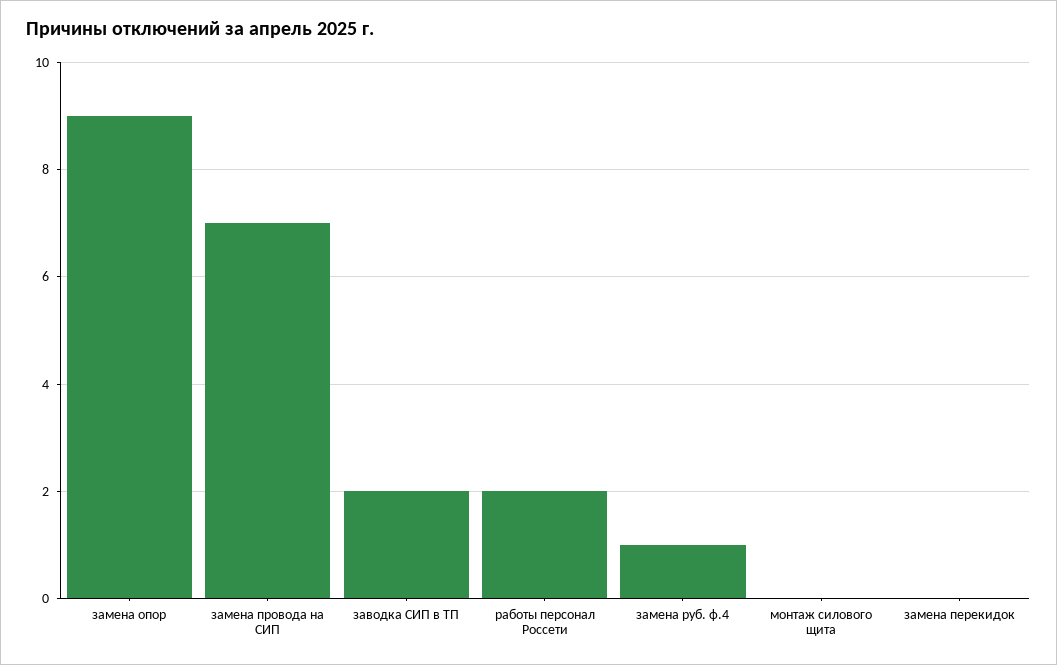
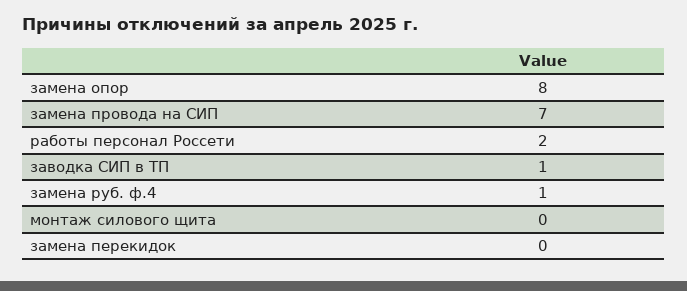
замена опор: 9 -> 8
заводка СИП в ТП: 2 -> 1

